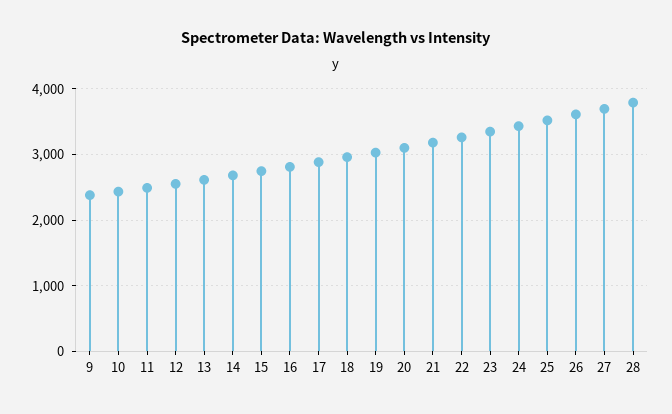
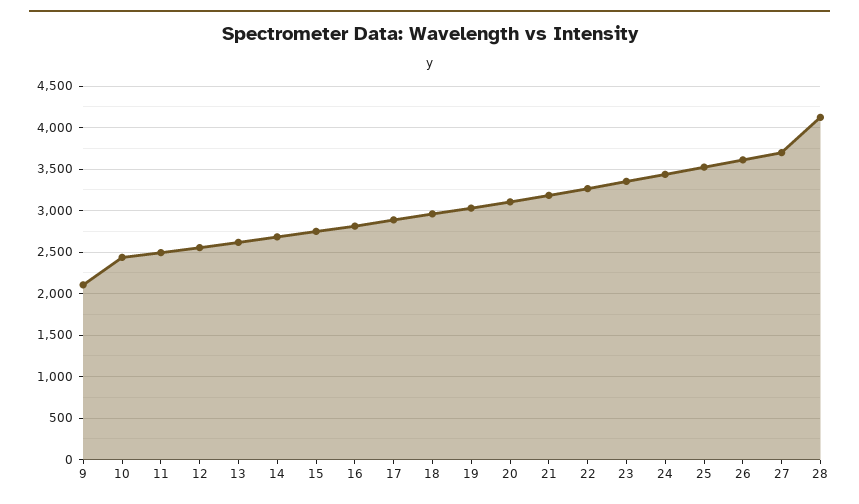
9: 2400 -> 2100
28: 3800 -> 4100

